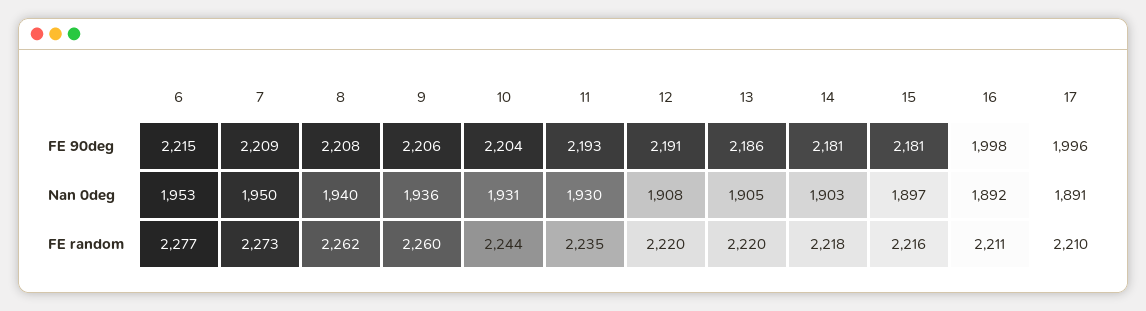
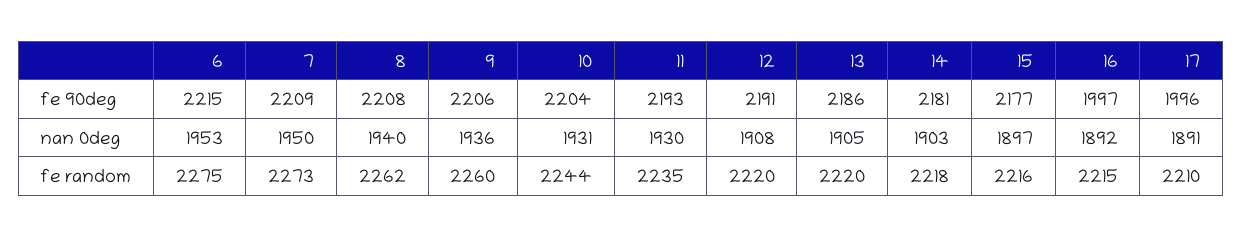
15, FE 90deg: 2181 -> 2177
16, FE 90deg: 1998 -> 1997
6, FE random: 2277 -> 2275
16, FE random: 2211 -> 2215

